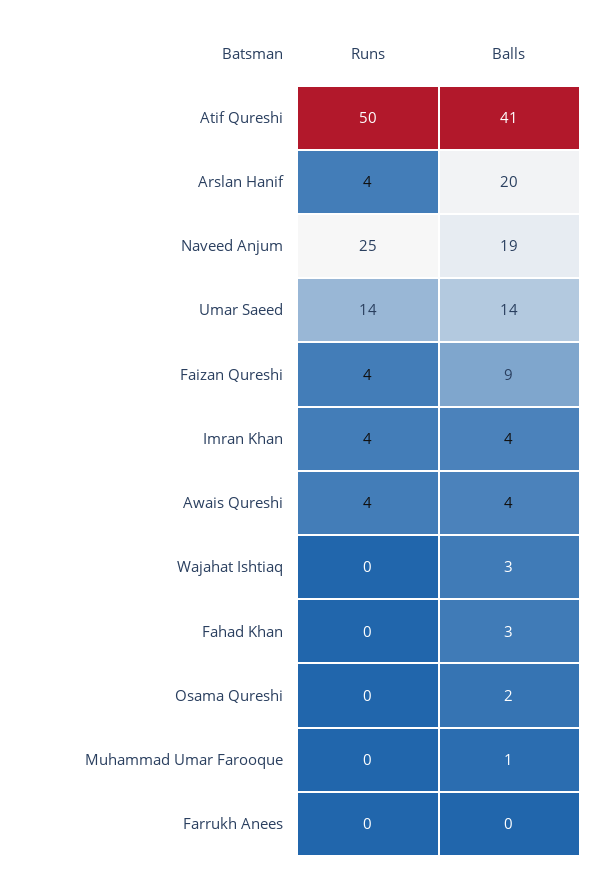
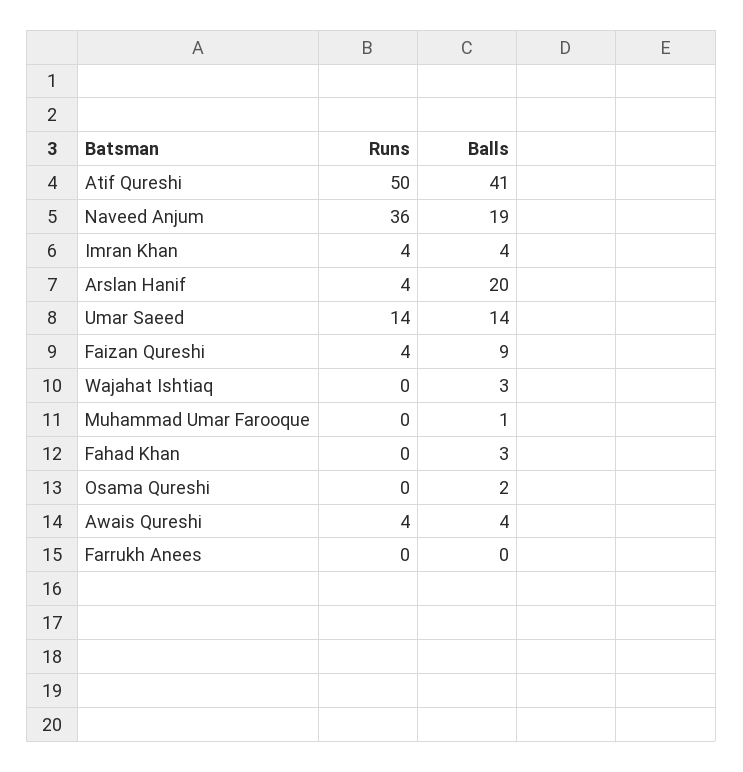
Runs, Naveed Anjum: 25 -> 36

